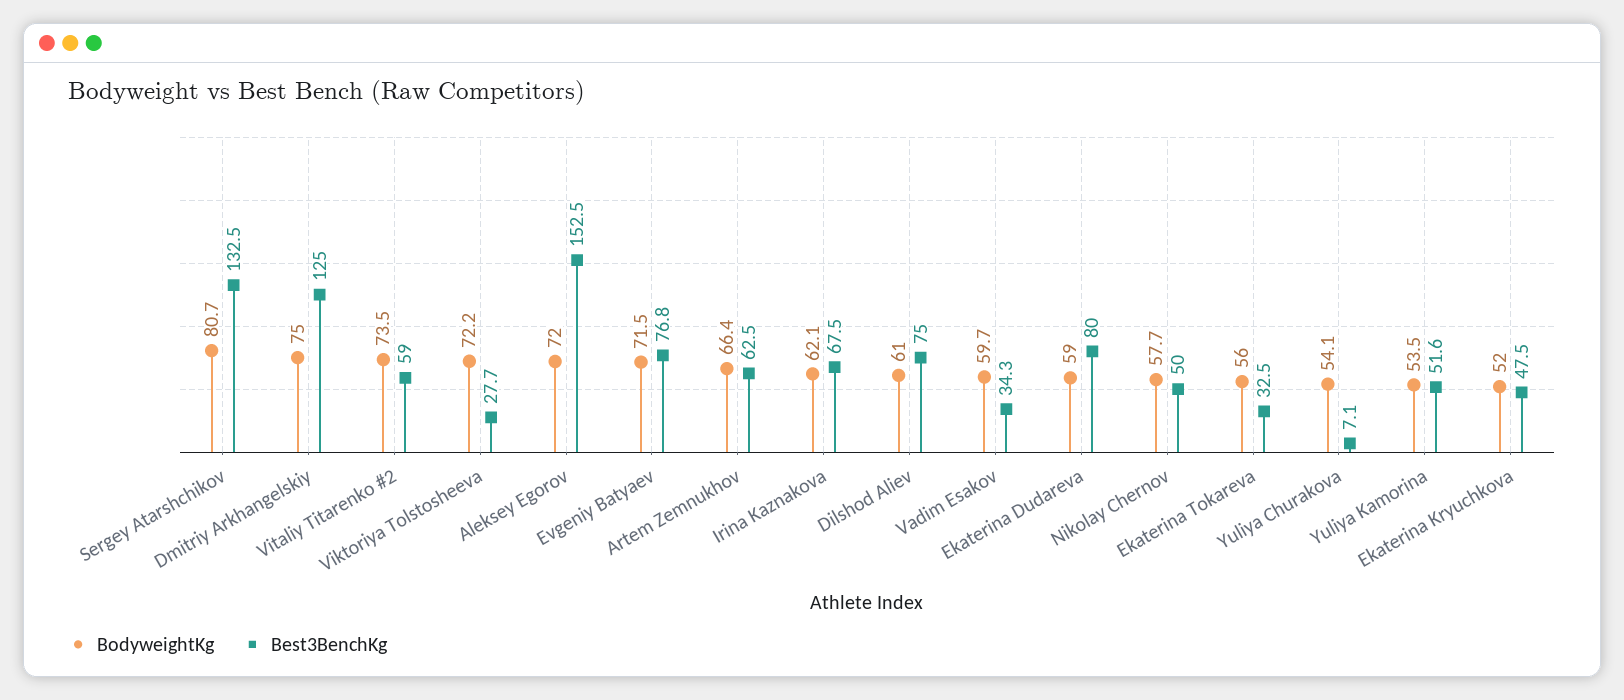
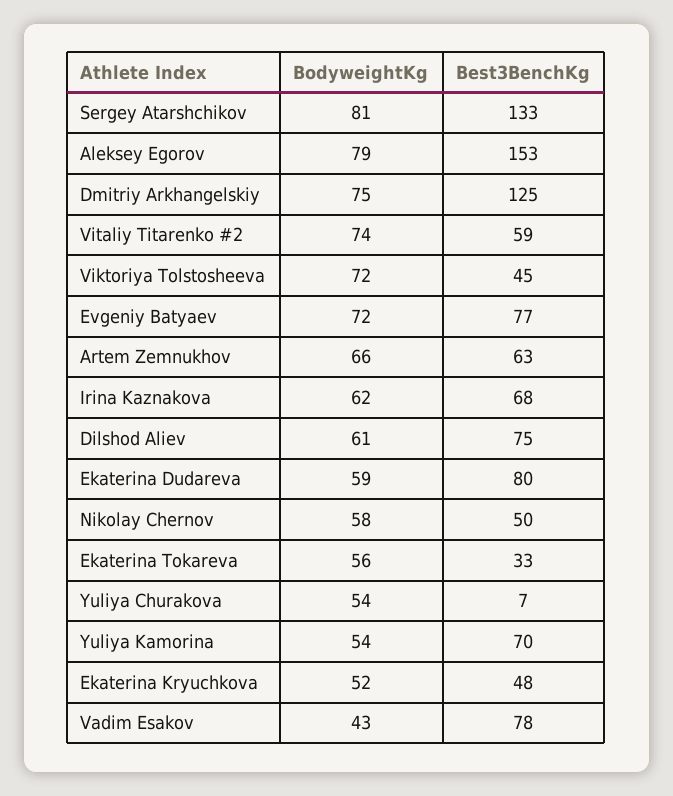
Best3BenchKg, Viktoriya Tolstosheeva: 27.7 -> 45
BodyweightKg, Aleksey Egorov: 72 -> 79
BodyweightKg, Vadim Esakov: 59.7 -> 43
Best3BenchKg, Vadim Esakov: 34.3 -> 78
Best3BenchKg, Yuliya Kamorina: 51.6 -> 70

